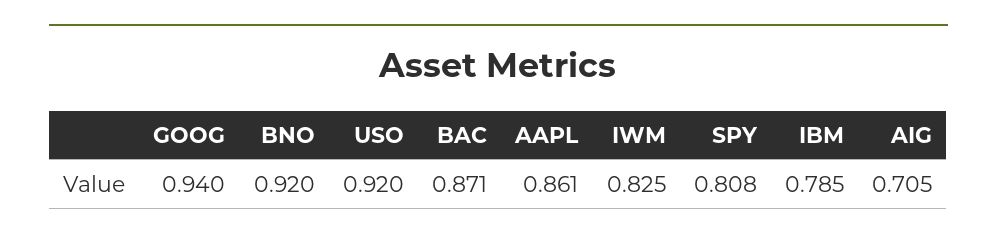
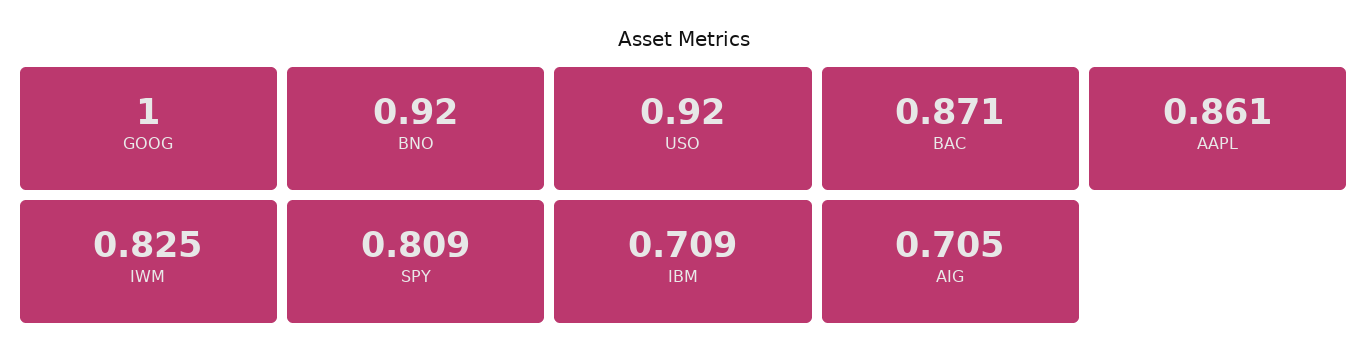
GOOG: 0.94 -> 1
SPY: 0.808 -> 0.809
IBM: 0.785 -> 0.709

